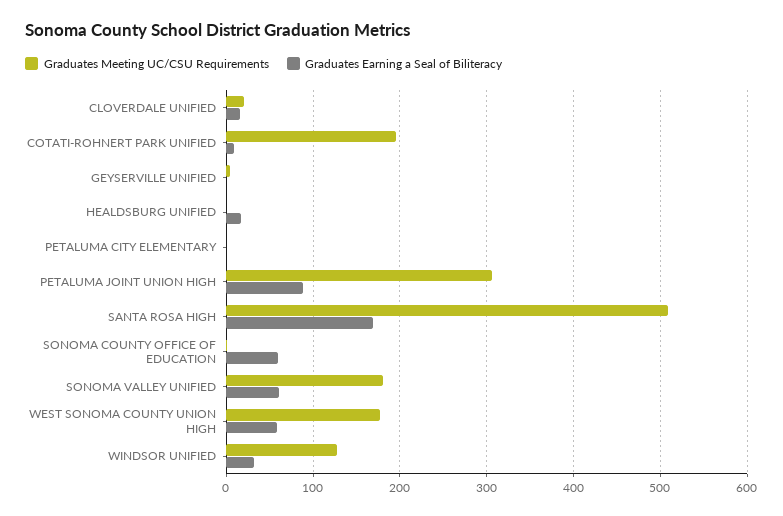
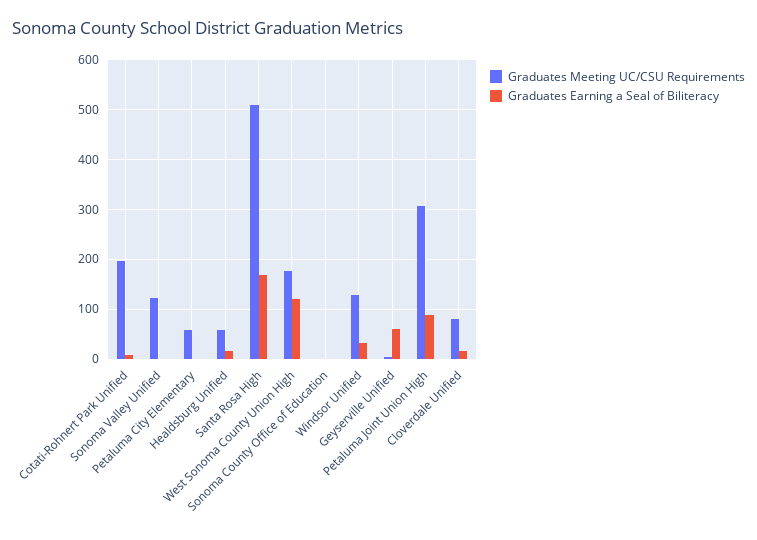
Graduates Meeting UC/CSU Requirements, CLOVERDALE UNIFIED: 20 -> 80
Graduates Earning a Seal of Biliteracy, GEYSERVILLE UNIFIED: 0 -> 60
Graduates Meeting UC/CSU Requirements, HEALDSBURG UNIFIED: 0 -> 60
Graduates Meeting UC/CSU Requirements, PETALUMA CITY ELEMENTARY: 0 -> 60
Graduates Earning a Seal of Biliteracy, SONOMA COUNTY OFFICE OF EDUCATION: 60 -> 0
Graduates Meeting UC/CSU Requirements, SONOMA VALLEY UNIFIED: 180 -> 120
Graduates Earning a Seal of Biliteracy, SONOMA VALLEY UNIFIED: 60 -> 0
Graduates Earning a Seal of Biliteracy, WEST SONOMA COUNTY UNION HIGH: 60 -> 120

